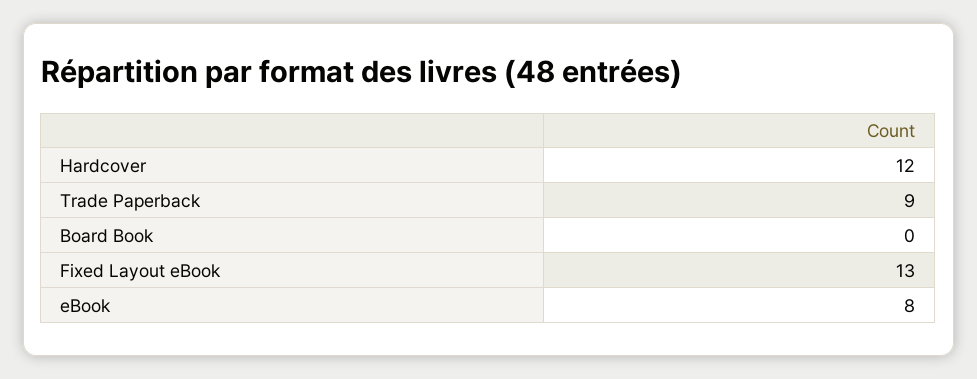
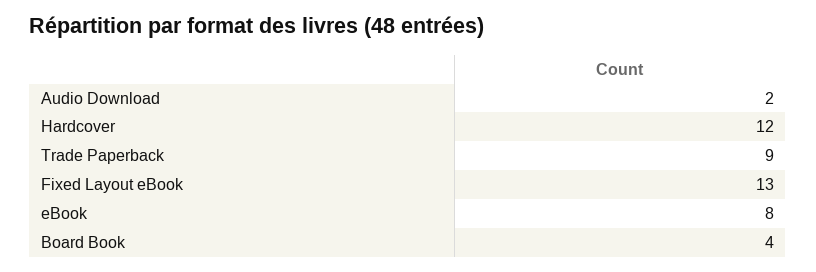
Board Book: 0 -> 4
Audio Download: none -> 2

